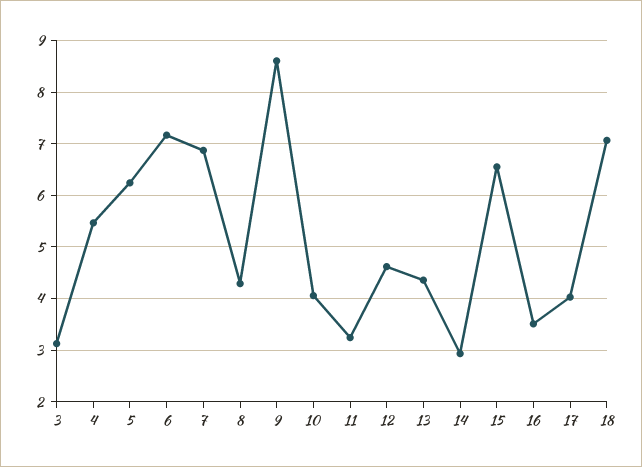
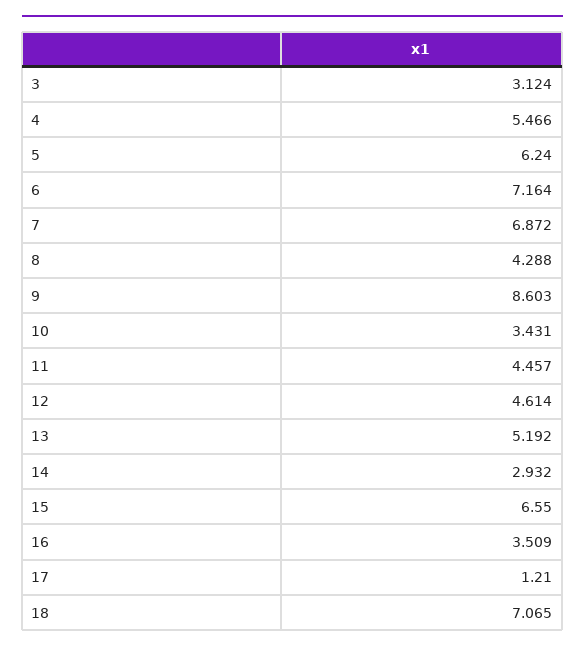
10: 4 -> 3.431
11: 3.2 -> 4.457
13: 4.4 -> 5.192
17: 4 -> 1.21

